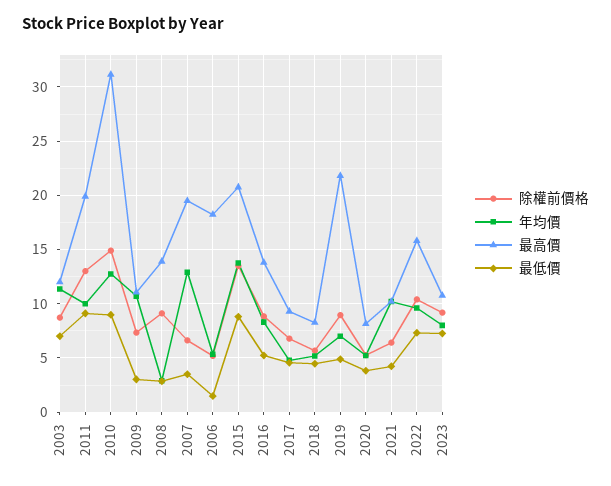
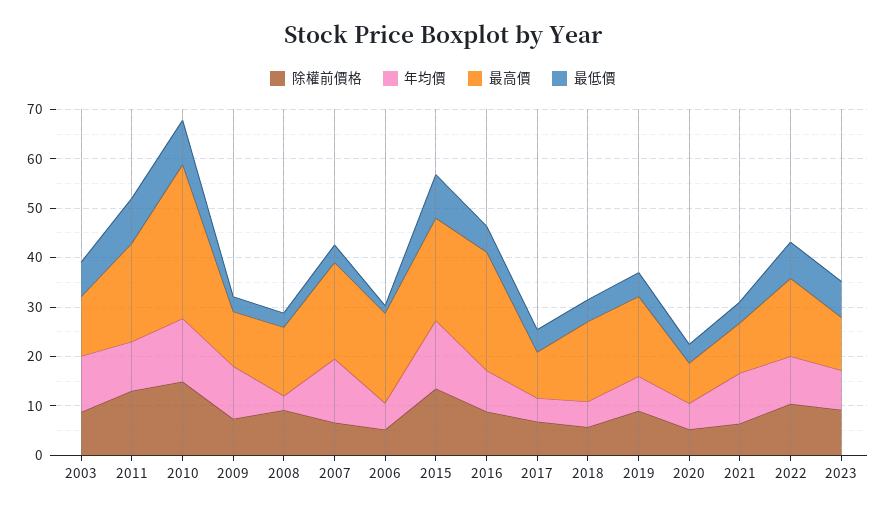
最高價, 2016: 14 -> 24
最高價, 2018: 8 -> 16
最高價, 2019: 22 -> 16

